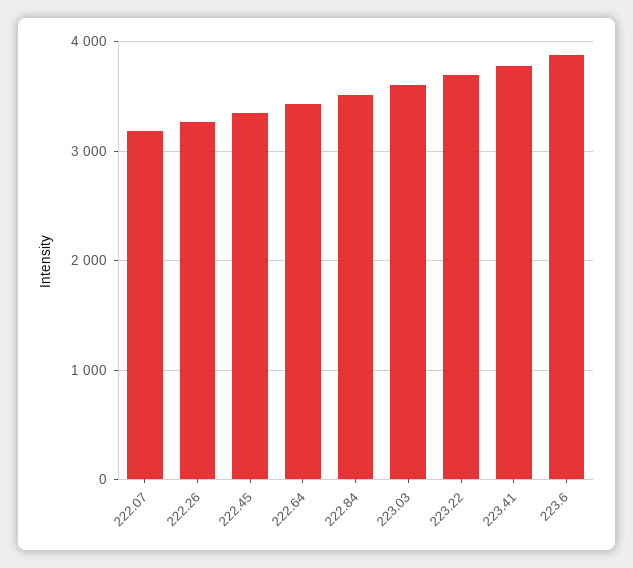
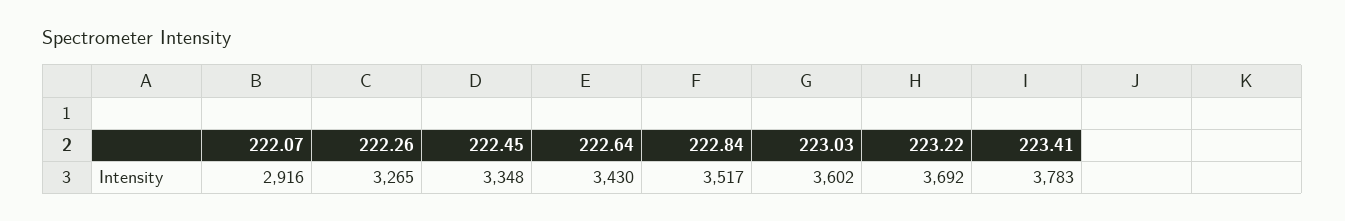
222.07: 3200 -> 2916
223.6: 3900 -> none

